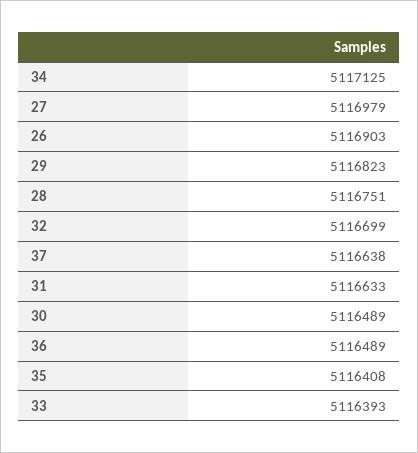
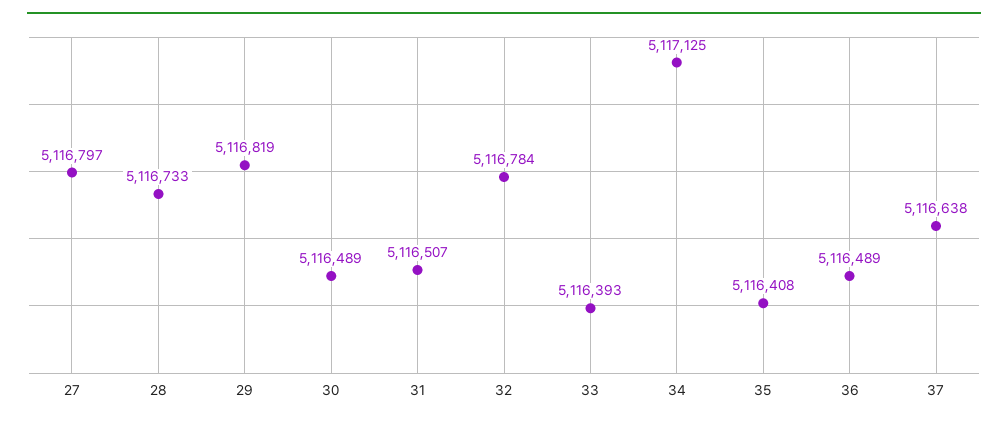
27: 5116979 -> 5116797
26: 5116903 -> none
29: 5116823 -> 5116819
28: 5116751 -> 5116733
32: 5116699 -> 5116784
31: 5116633 -> 5116507

